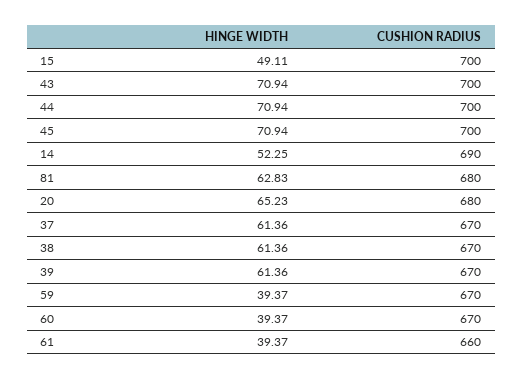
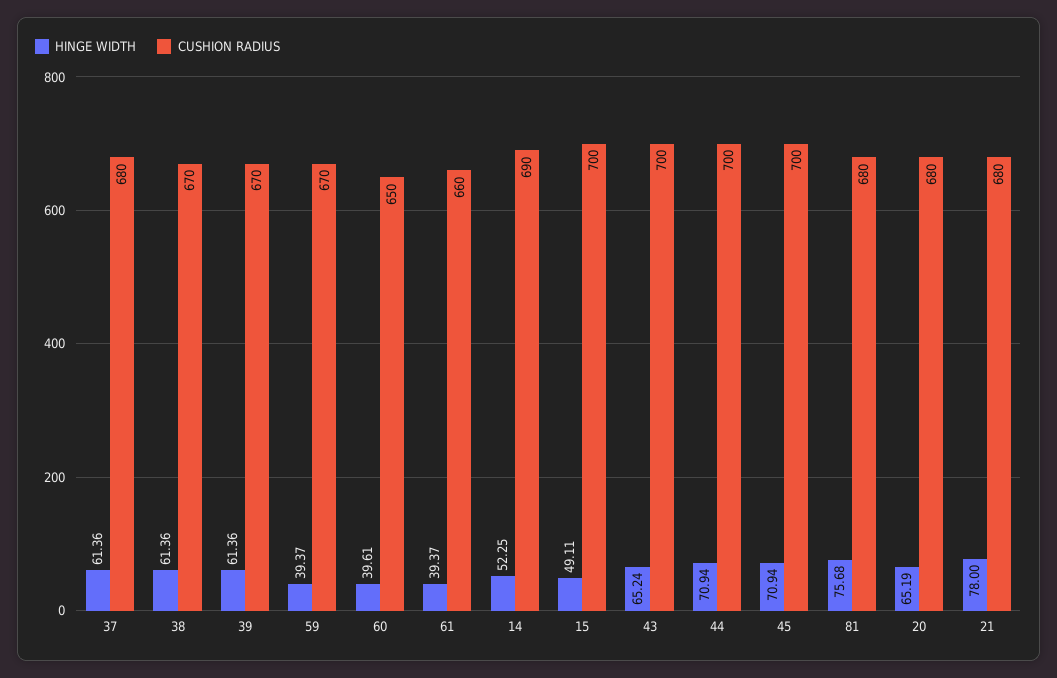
HINGE WIDTH, 43: 70.94 -> 65.24
HINGE WIDTH, 81: 62.83 -> 75.68
HINGE WIDTH, 20: 65.23 -> 65.19
CUSHION RADIUS, 37: 670 -> 680
HINGE WIDTH, 60: 39.37 -> 39.61
CUSHION RADIUS, 60: 670 -> 650
HINGE WIDTH, 21: none -> 78
CUSHION RADIUS, 21: none -> 680

